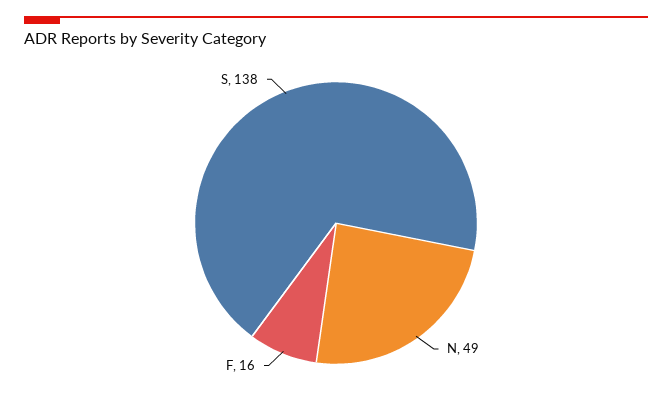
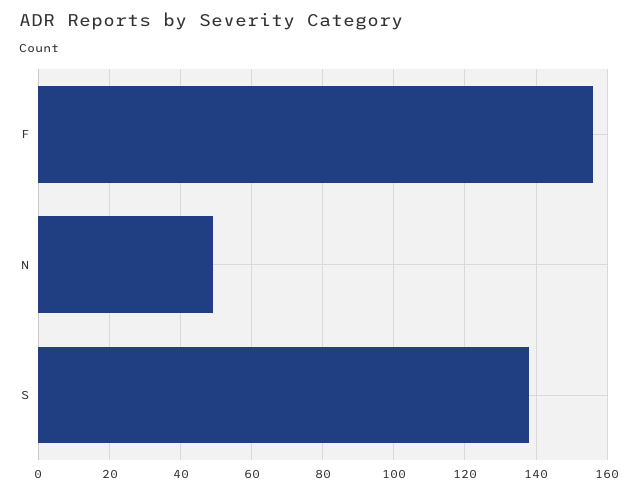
F: 16 -> 155

